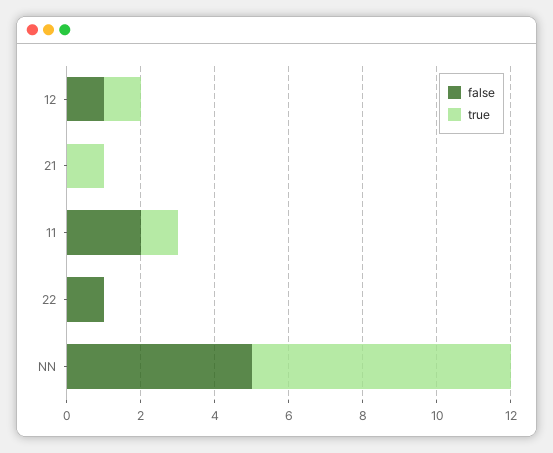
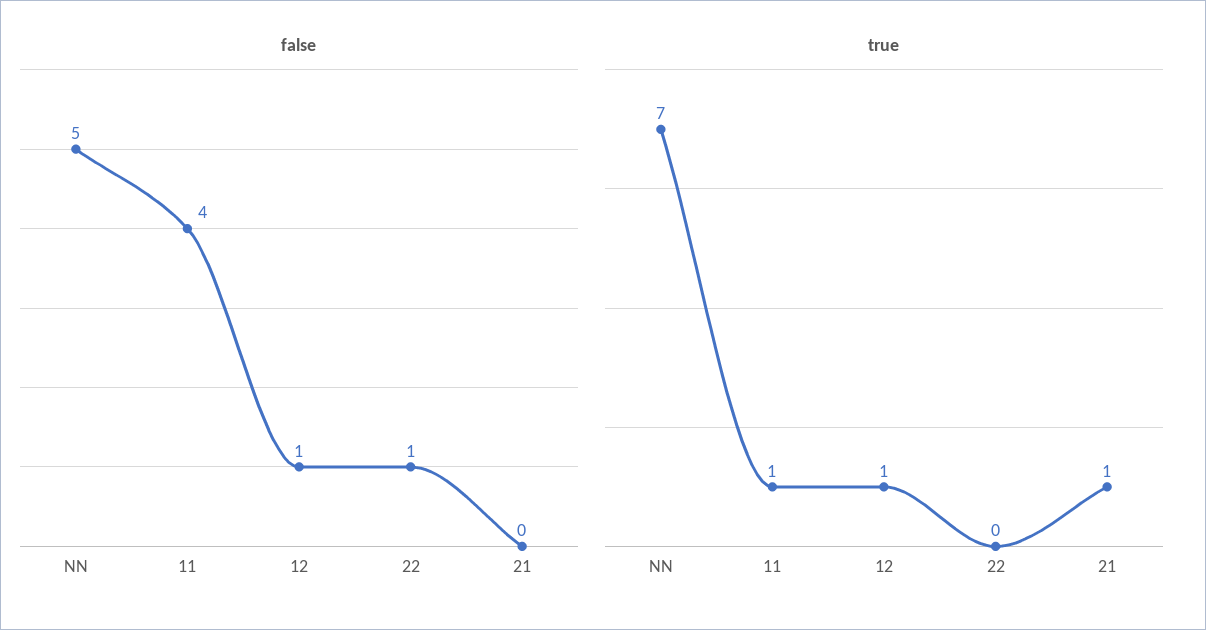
false, 11: 2 -> 4

